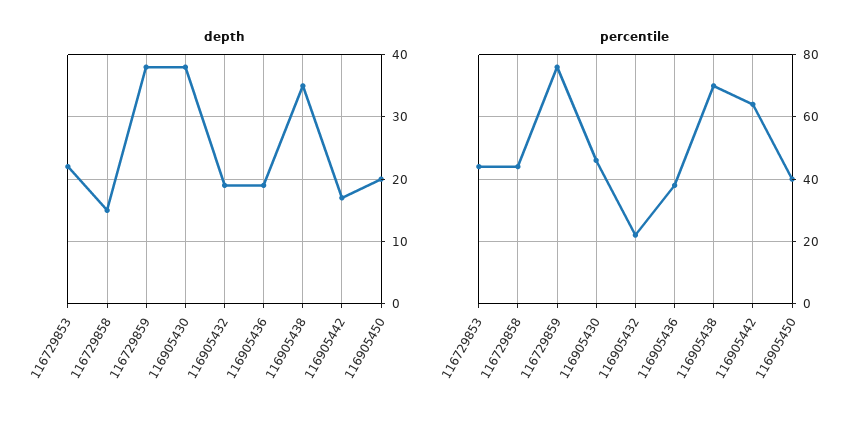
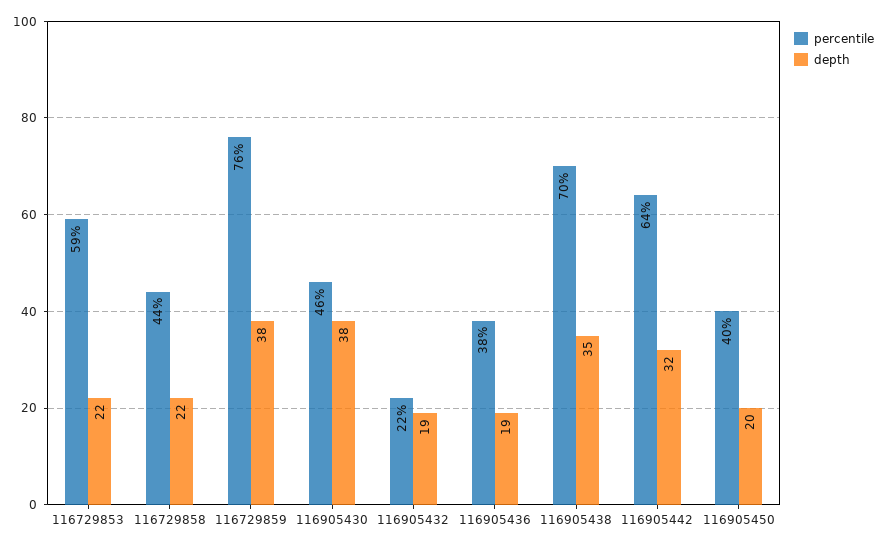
depth, 116729858: 15 -> 22
depth, 116905442: 17 -> 32
percentile, 116729853: 45 -> 59

